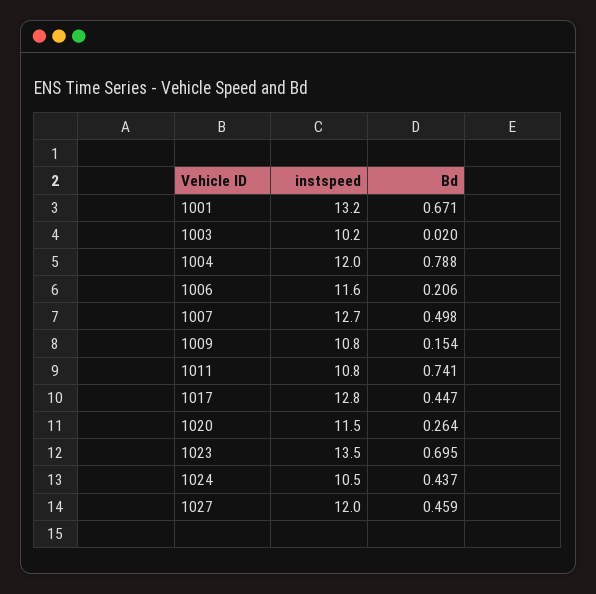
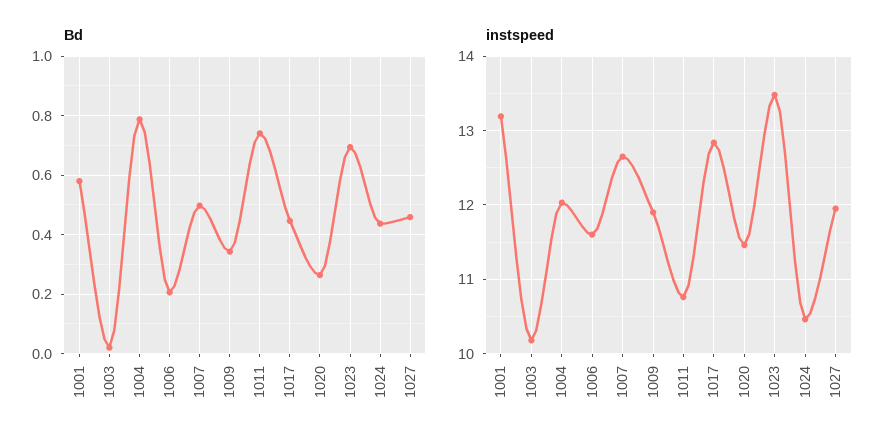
Bd, 1001: 0.671 -> 0.575
instspeed, 1009: 10.8 -> 11.9
Bd, 1009: 0.154 -> 0.35

